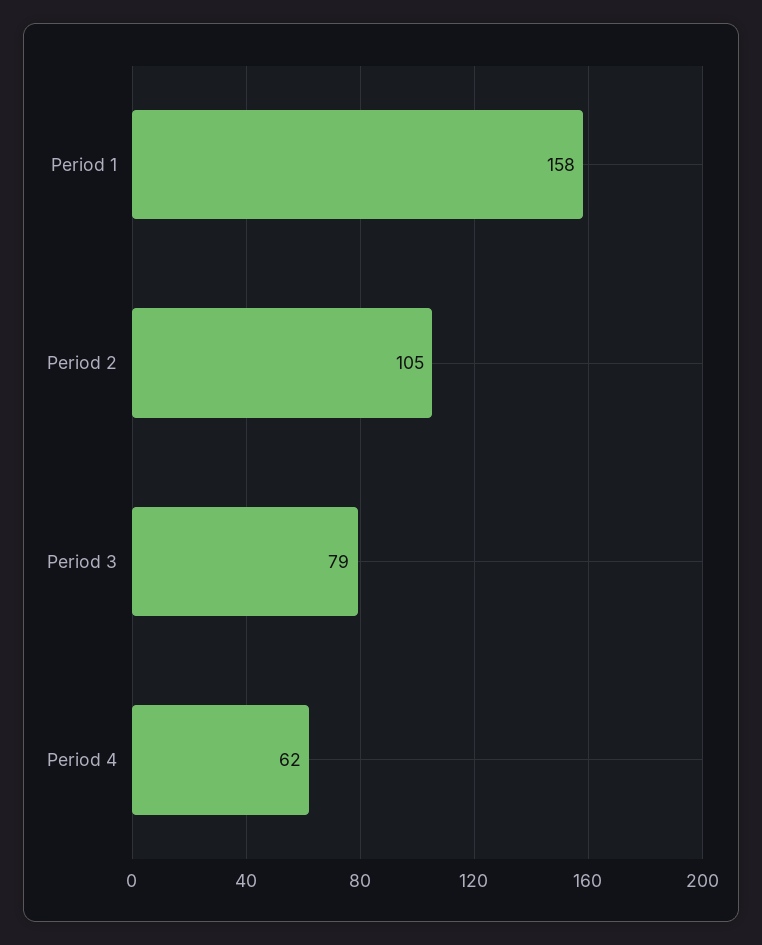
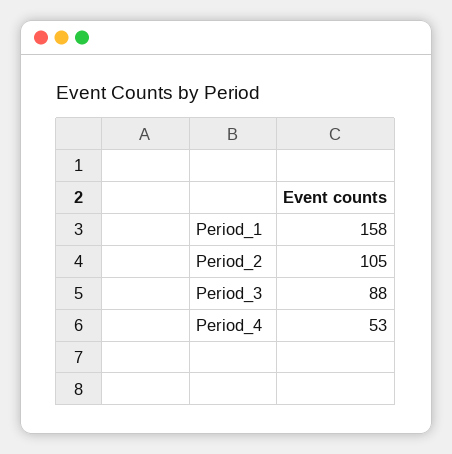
Period 3: 79 -> 88
Period 4: 62 -> 53

